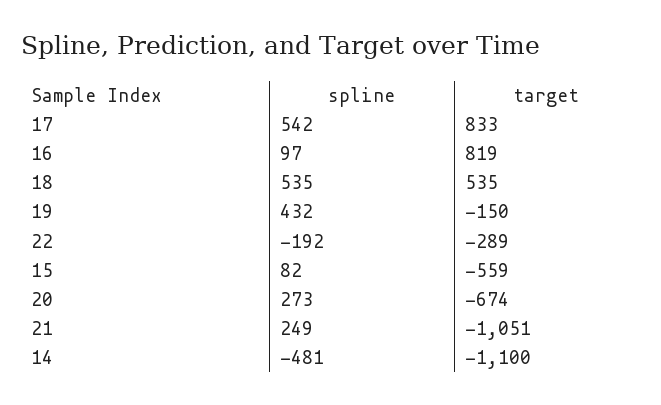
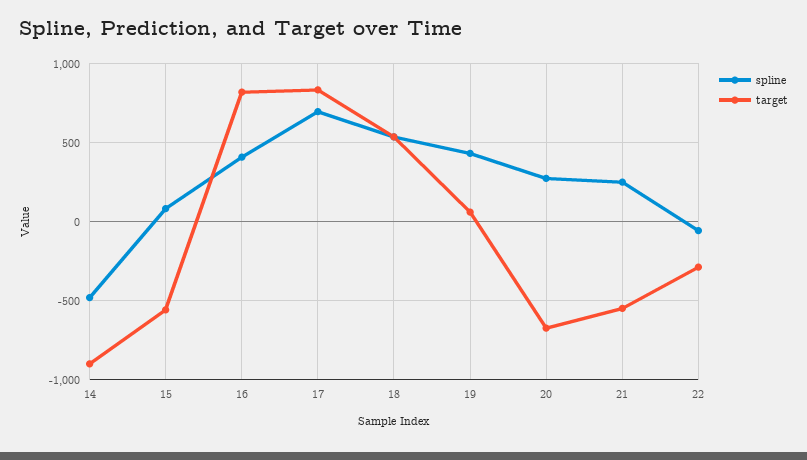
spline, 17: 542 -> 700
spline, 16: 97 -> 400
target, 19: -150 -> 50
spline, 22: -192 -> -50
target, 21: -1051 -> -550
target, 14: -1100 -> -900

